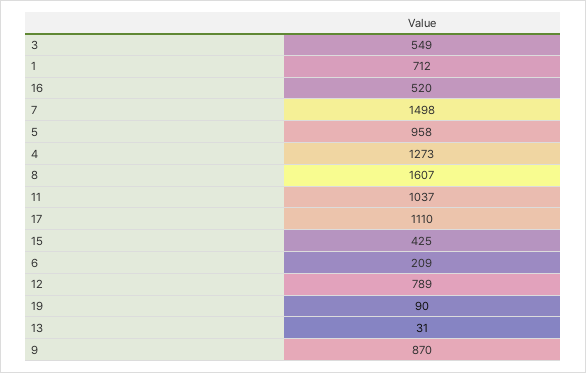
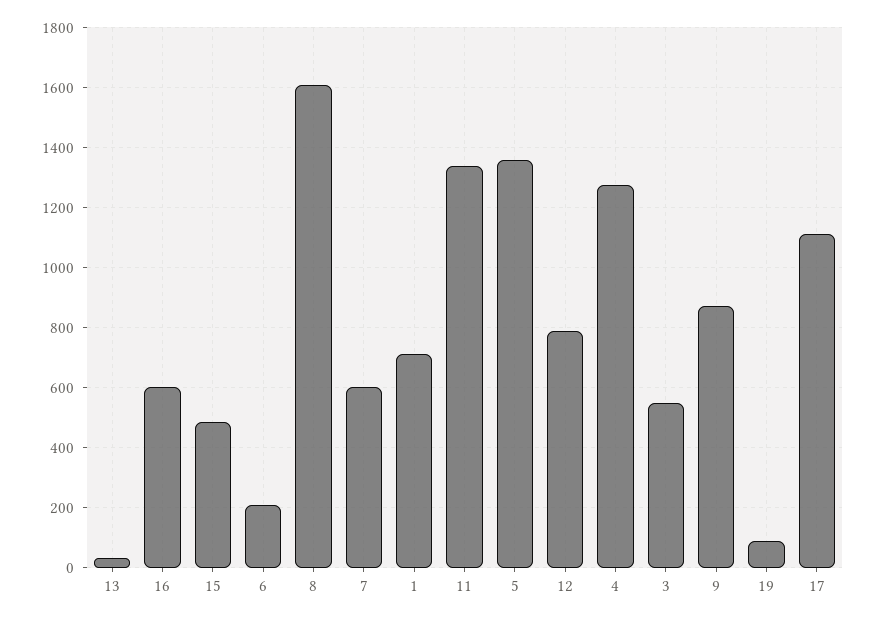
16: 520 -> 600
7: 1498 -> 600
5: 958 -> 1360
11: 1037 -> 1340
15: 425 -> 480

